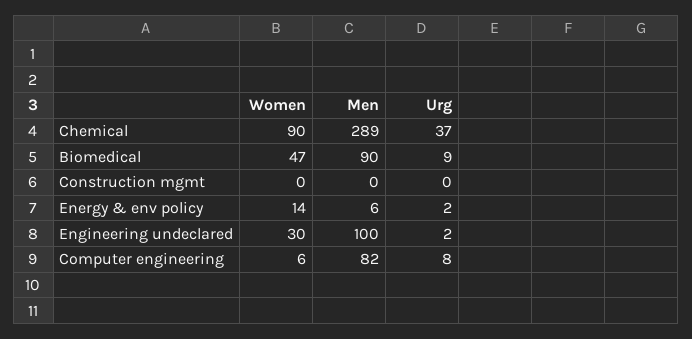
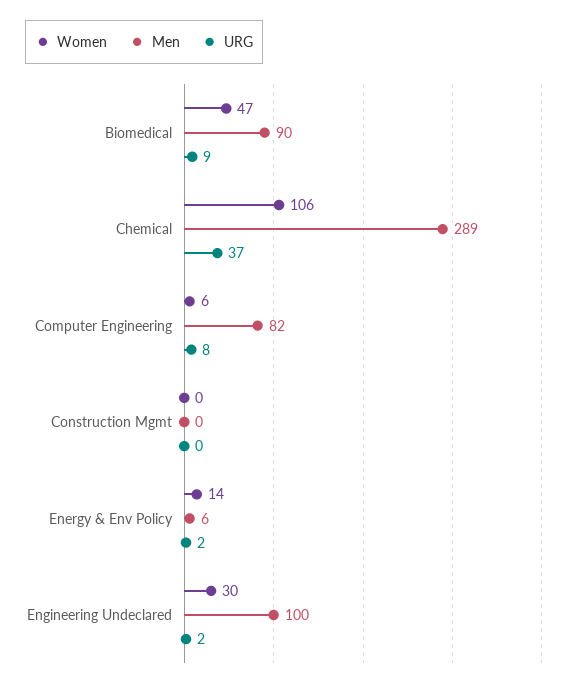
Women, Chemical: 90 -> 106

